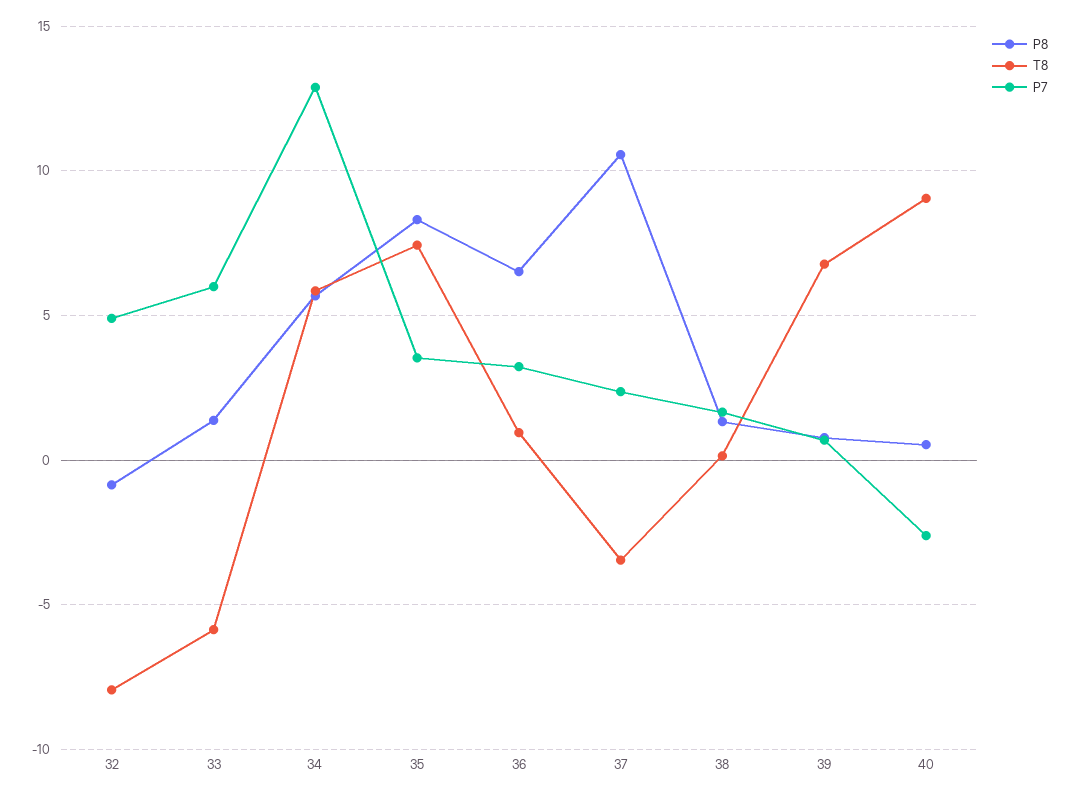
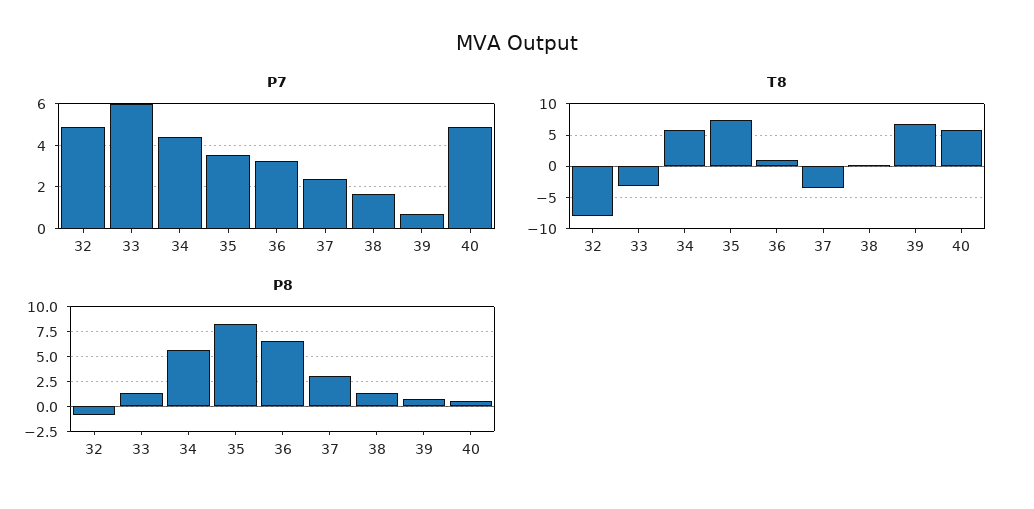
T8, 33: -6 -> -3
P7, 34: 13 -> 4.5
P8, 37: 10.5 -> 2.5
T8, 40: 9 -> 6
P7, 40: -2.5 -> 5

